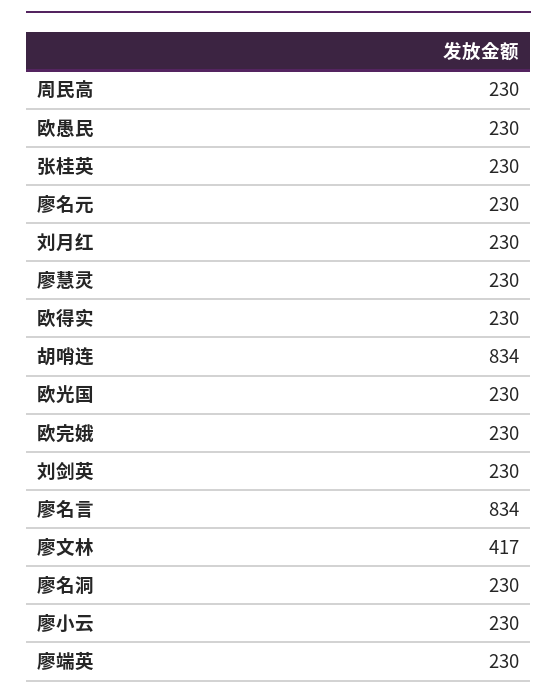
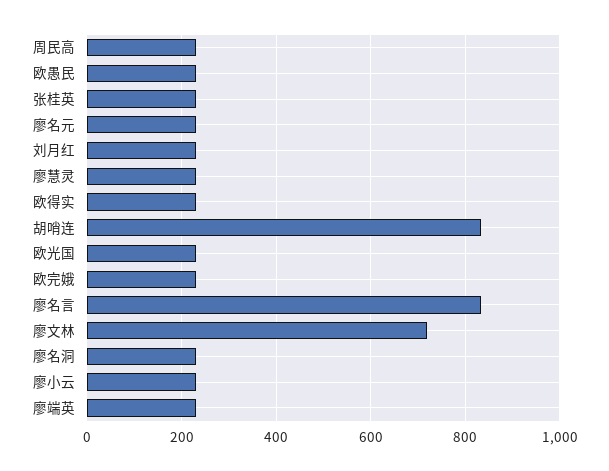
刘剑英: 230 -> none
廖文林: 417 -> 720

